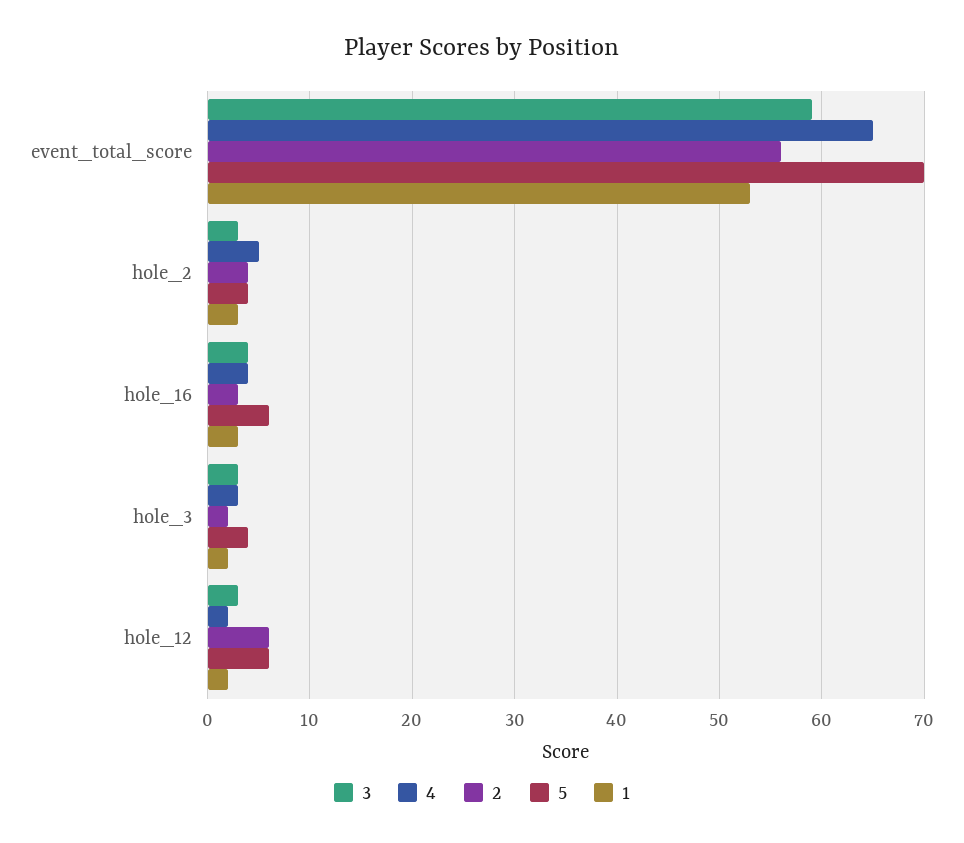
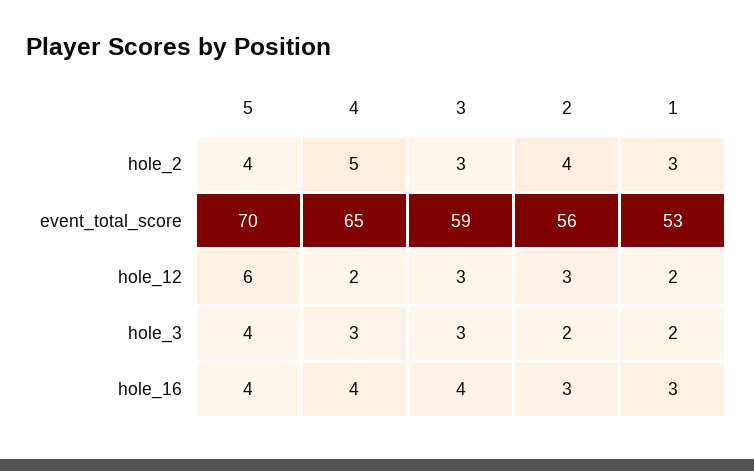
5, hole_16: 6 -> 4
2, hole_12: 6 -> 3

